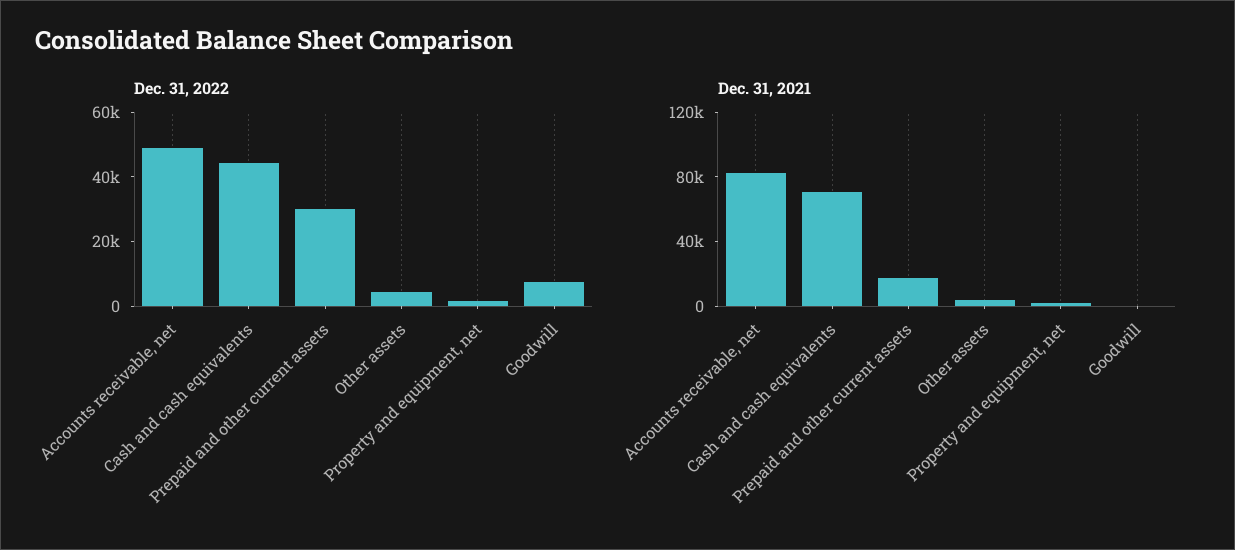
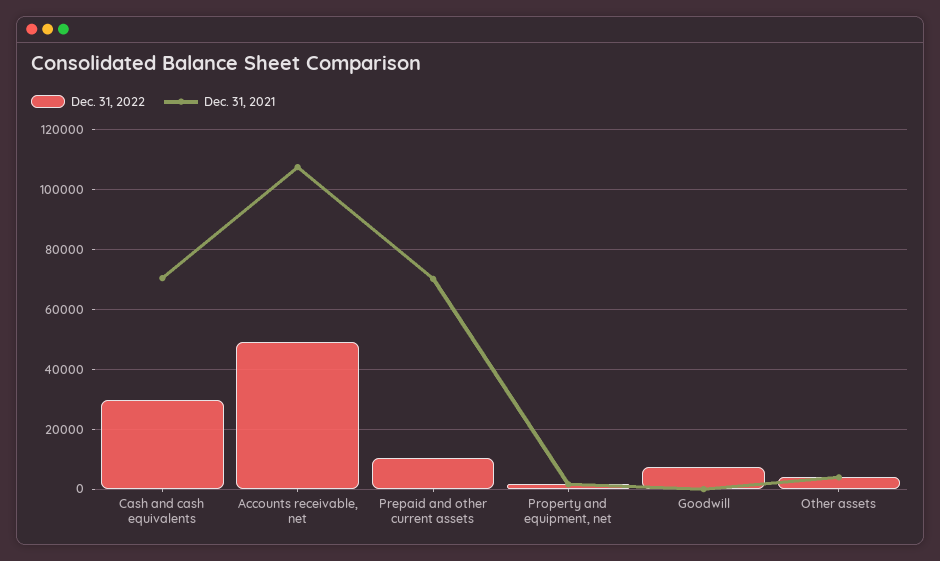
Dec. 31, 2022, Cash and cash equivalents: 45000 -> 30000
Dec. 31, 2022, Prepaid and other current assets: 30000 -> 10000
Dec. 31, 2021, Accounts receivable, net: 80000 -> 107500
Dec. 31, 2021, Prepaid and other current assets: 20000 -> 70000

